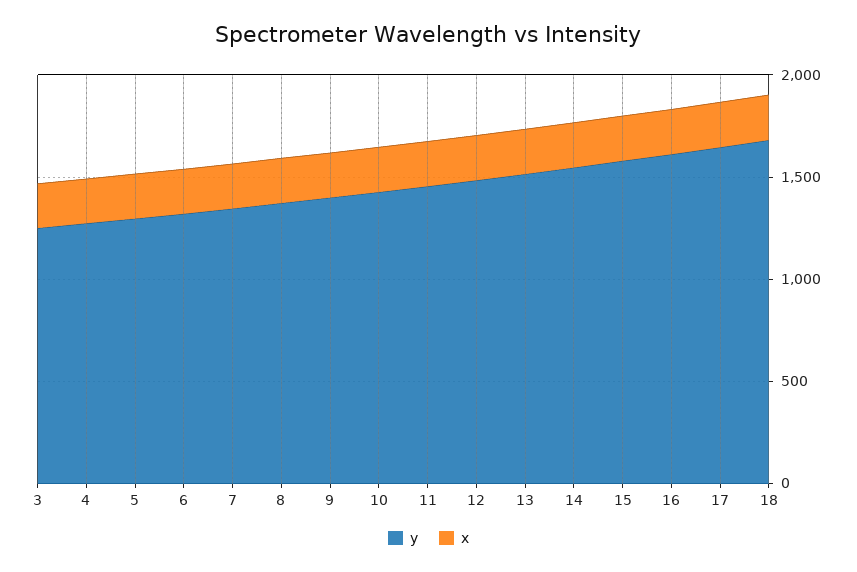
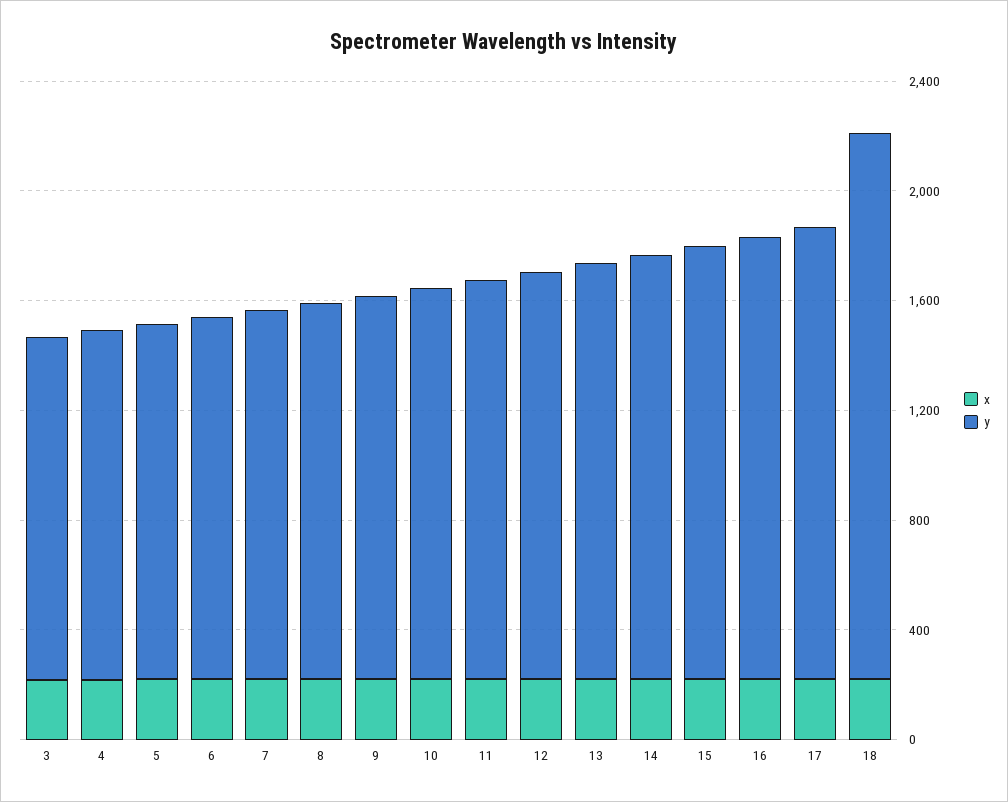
y, 18: 1700 -> 2000

